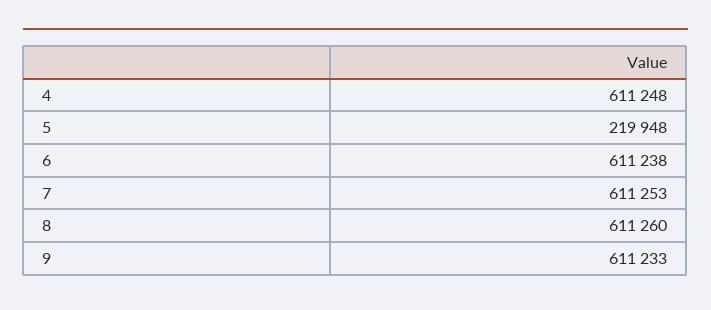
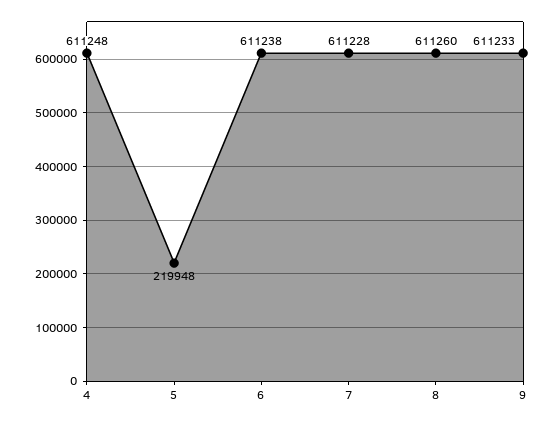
7: 611253 -> 611228

